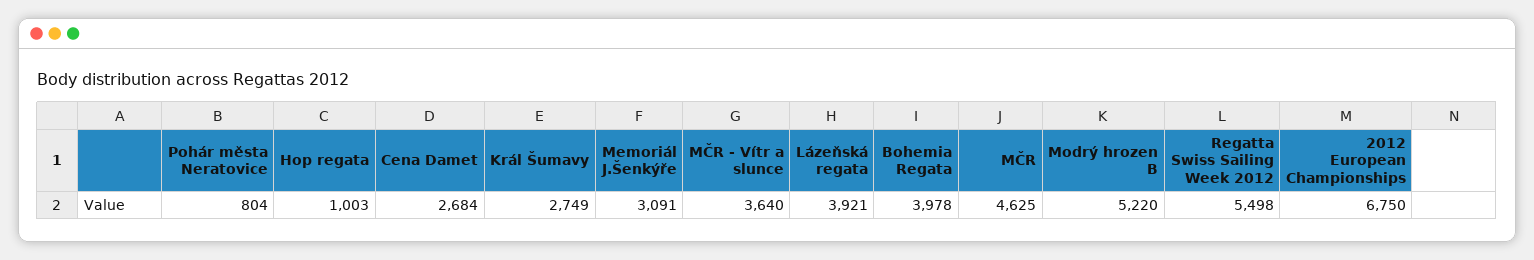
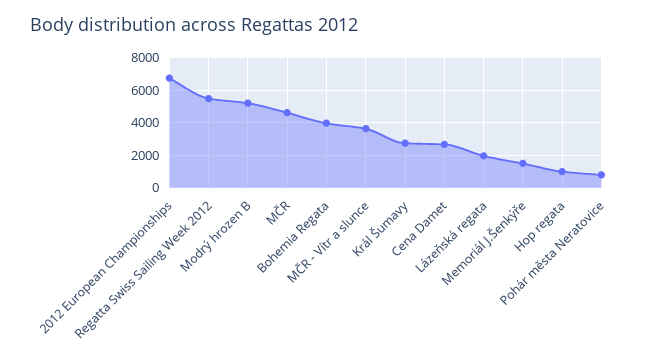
Memoriál J.Šenkýře: 3091 -> 1500
Lázeňská regata: 3921 -> 2000

